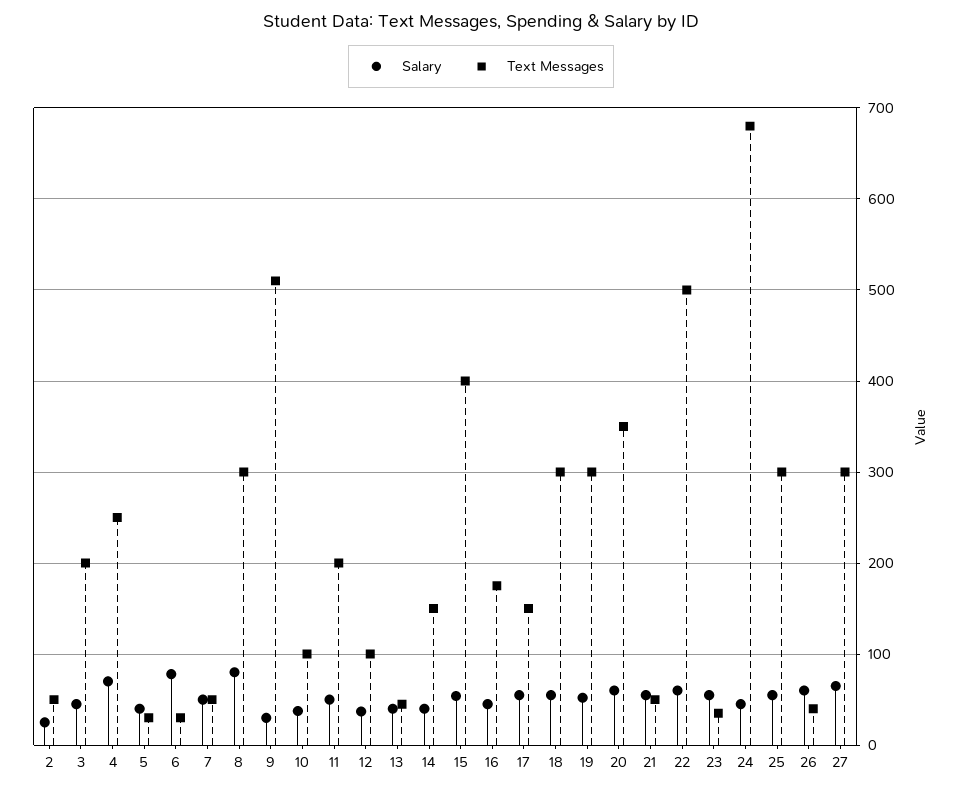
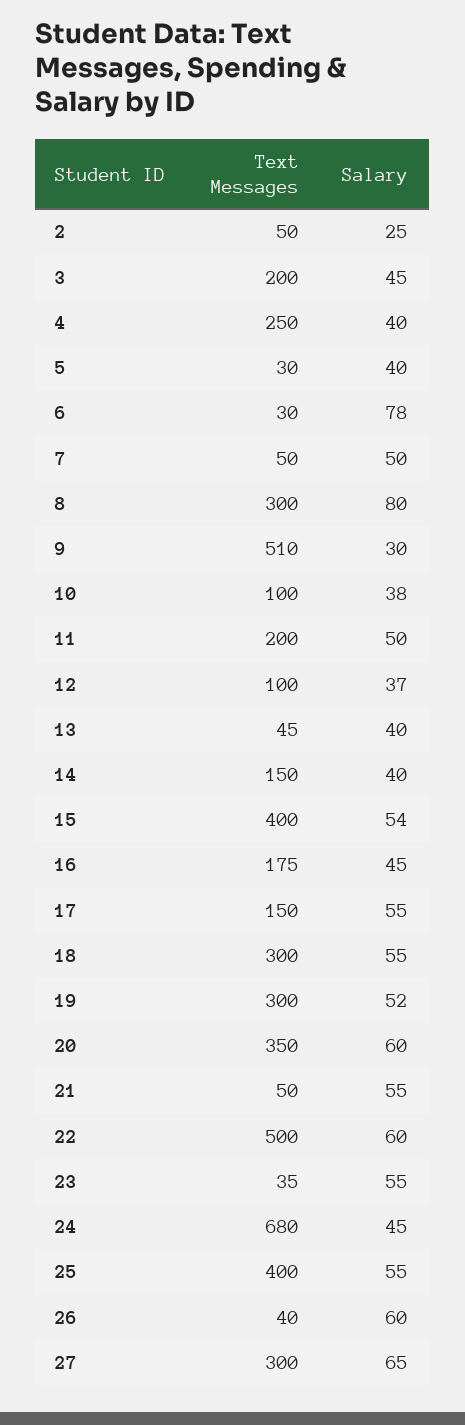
Salary, 4: 70 -> 40
Text Messages, 25: 300 -> 400

